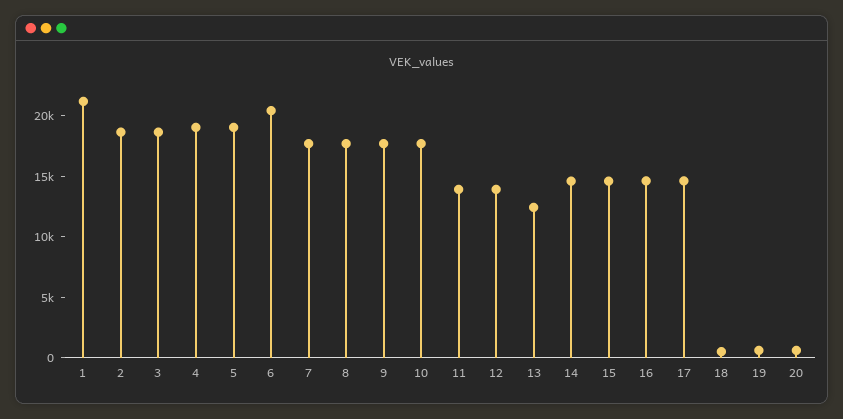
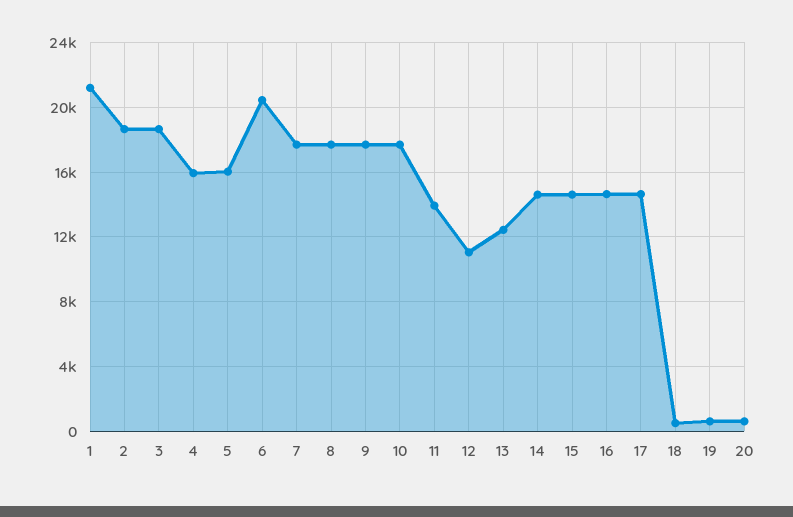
4: 19000 -> 16000
5: 19000 -> 16000
12: 14000 -> 11000

